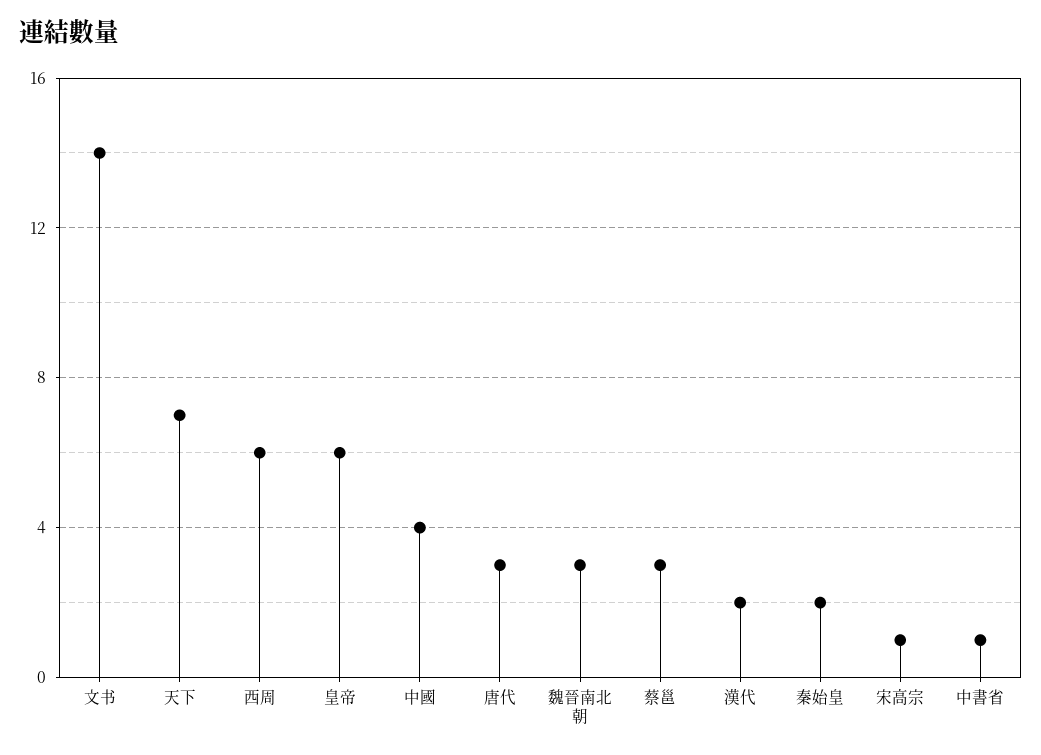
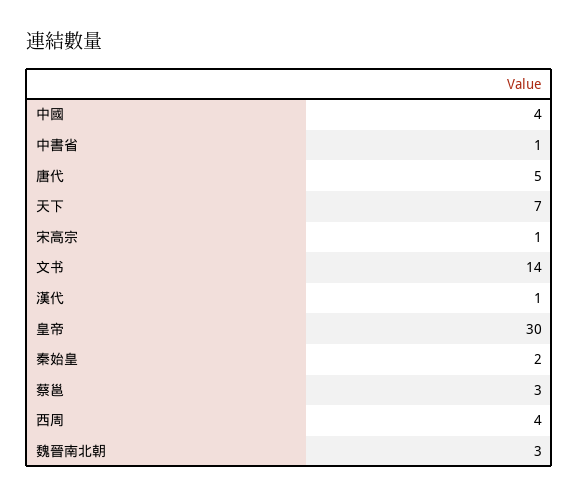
西周: 6 -> 4
皇帝: 6 -> 30
唐代: 3 -> 5
漢代: 2 -> 1

